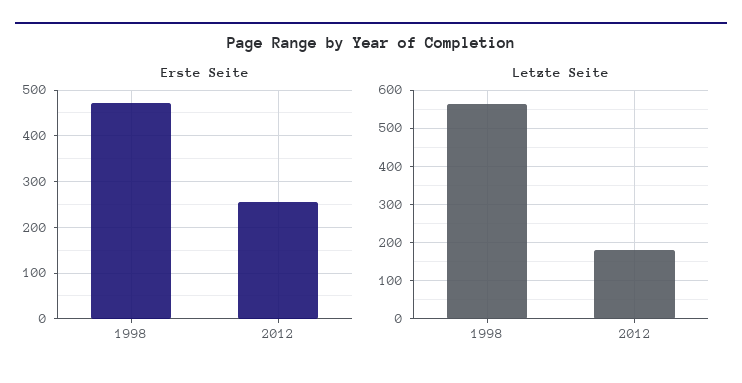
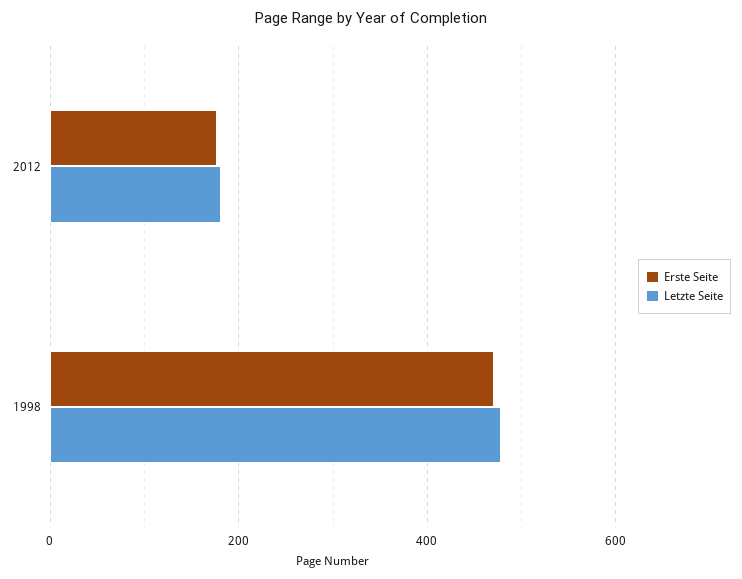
Erste Seite, 2012: 260 -> 180
Letzte Seite, 1998: 560 -> 480

